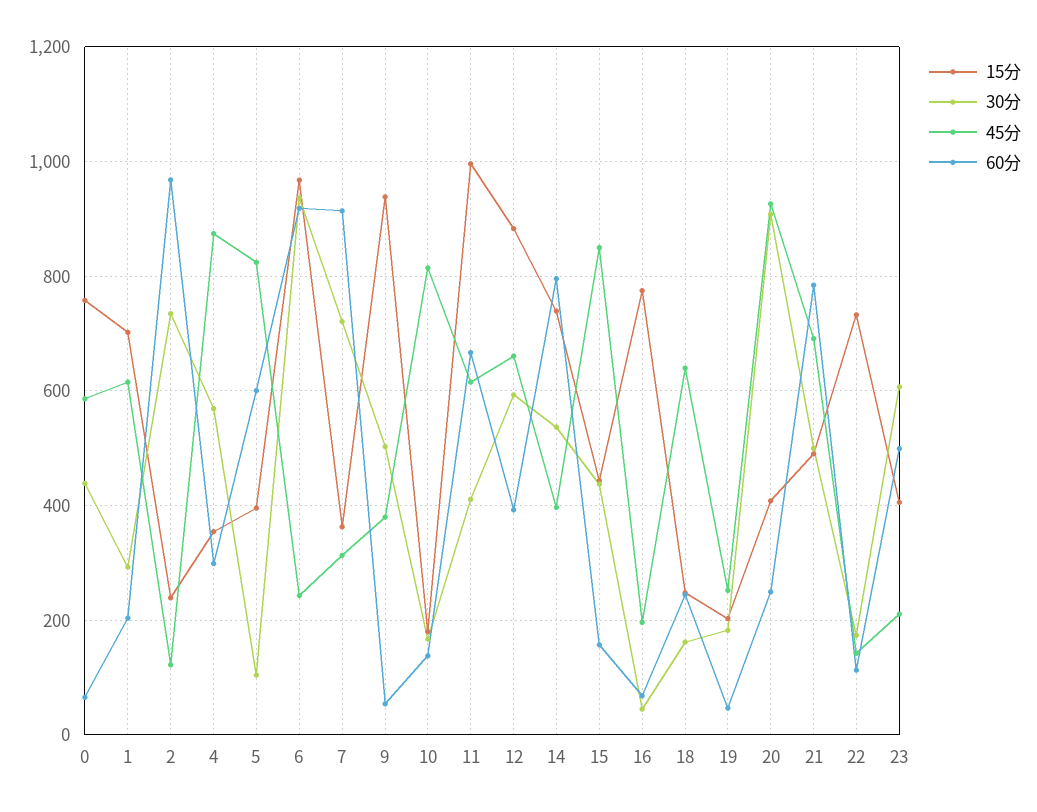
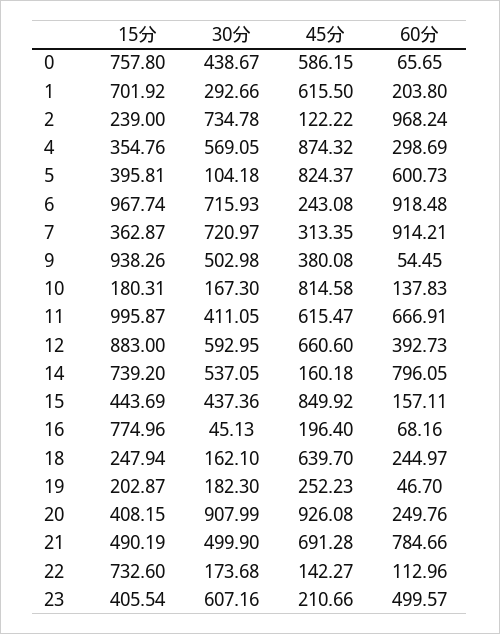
30分, 6: 940 -> 715.93
45分, 14: 400 -> 160.18

